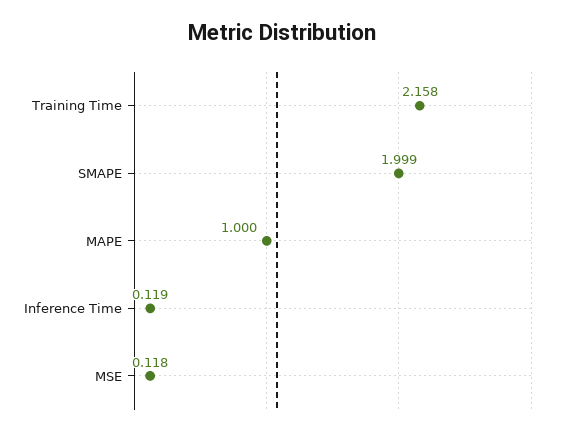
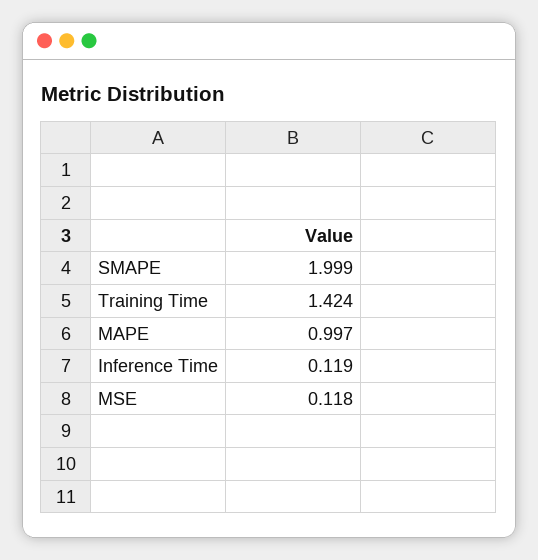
Training Time: 2.158 -> 1.424
MAPE: 1 -> 0.997

